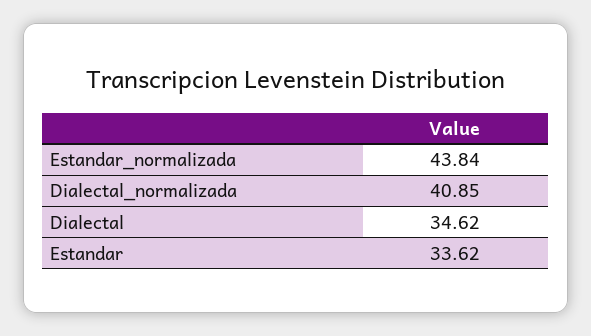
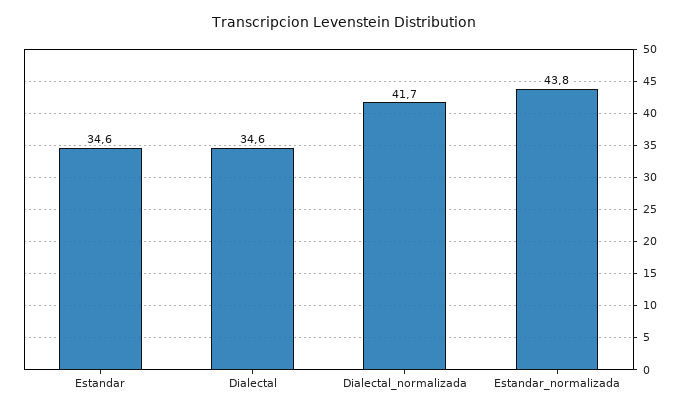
Dialectal_normalizada: 40.85 -> 41.7
Estandar: 33.62 -> 34.6

